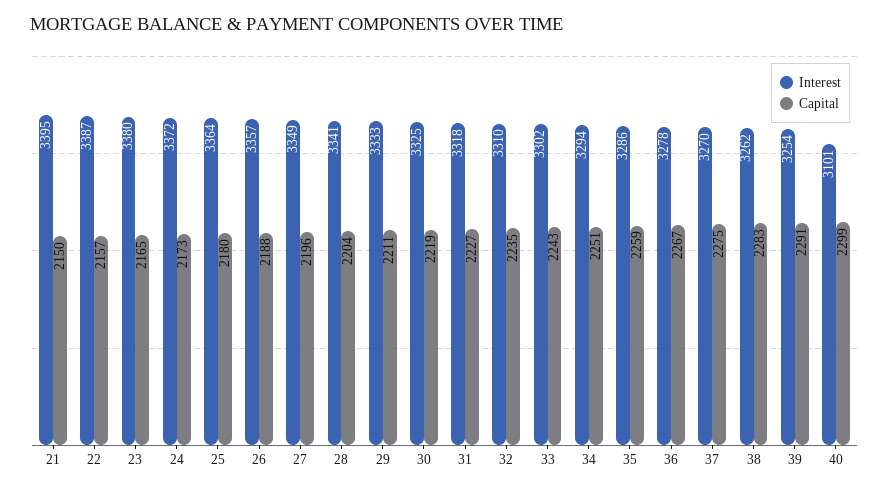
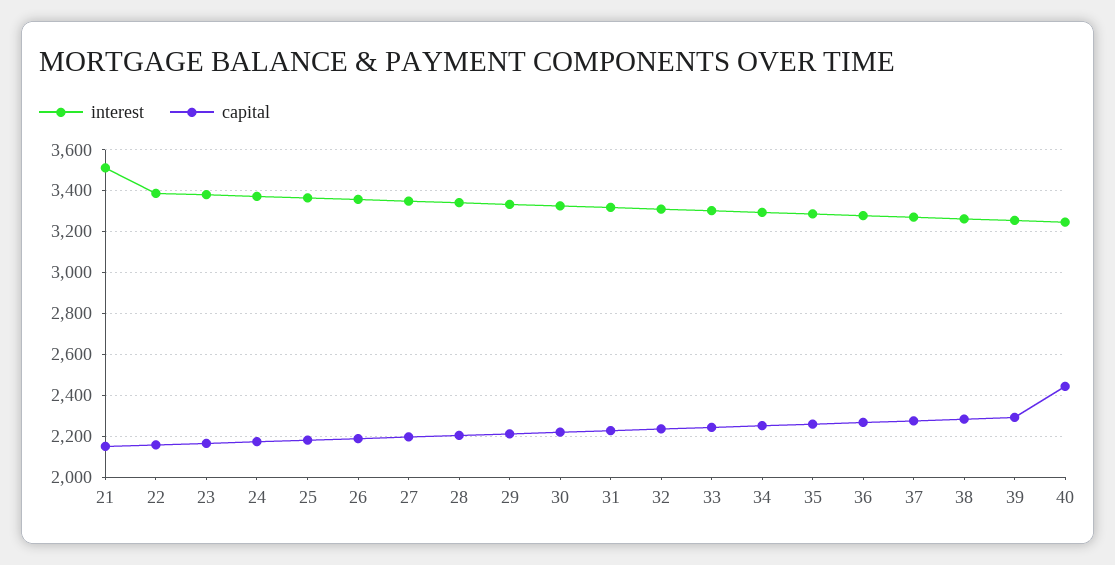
Interest, 21: 3395 -> 3500
Interest, 40: 3101 -> 3250
Capital, 40: 2299 -> 2450

